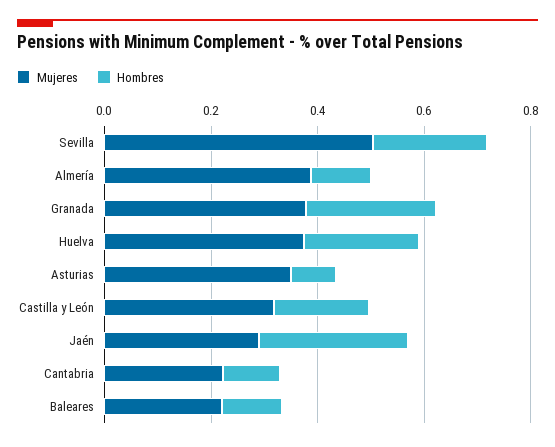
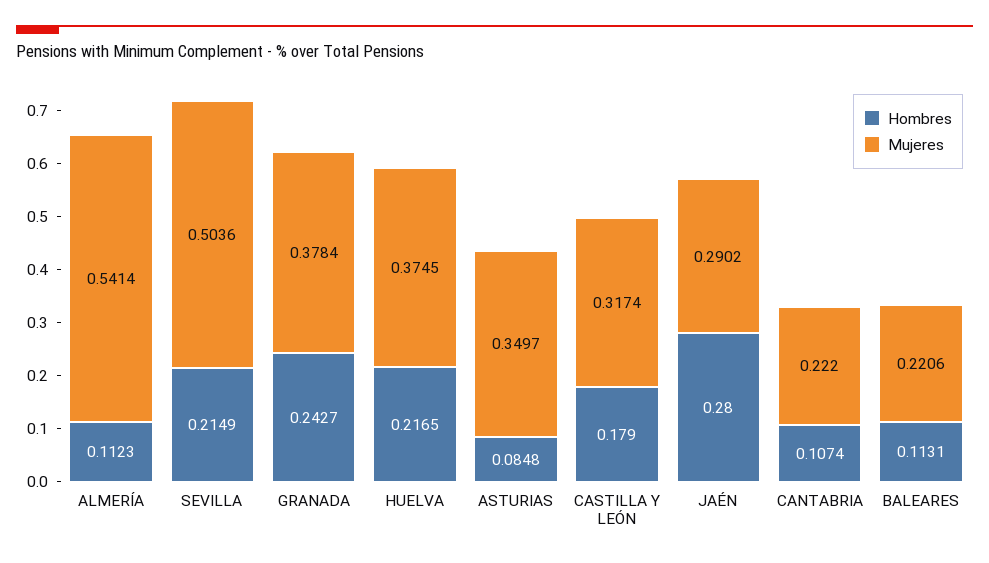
Mujeres, Almería: 0.4 -> 0.5414

